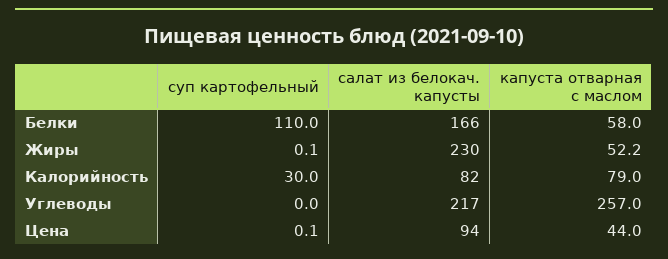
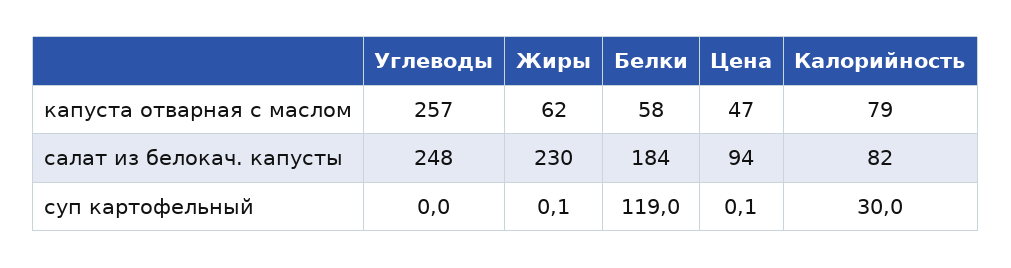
суп картофельный, Белки: 110 -> 119
салат из белокач. капусты, Белки: 166 -> 184
капуста отварная с маслом, Жиры: 52.2 -> 62
салат из белокач. капусты, Углеводы: 217 -> 248
капуста отварная с маслом, Цена: 44 -> 47

